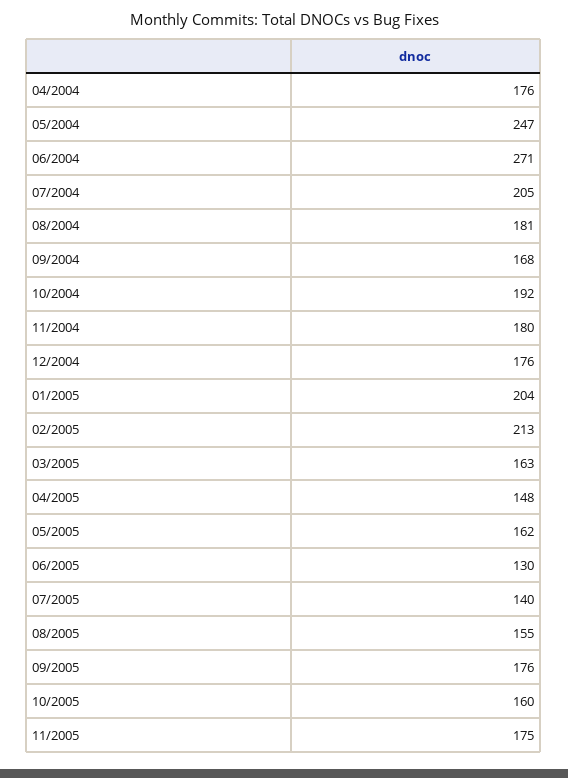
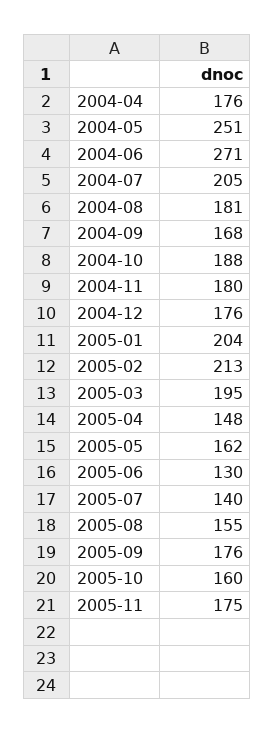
05/2004: 247 -> 251
10/2004: 192 -> 188
03/2005: 163 -> 195

